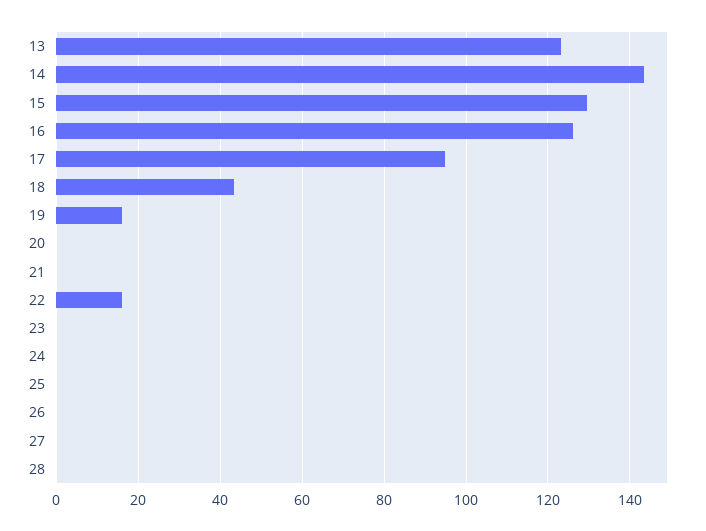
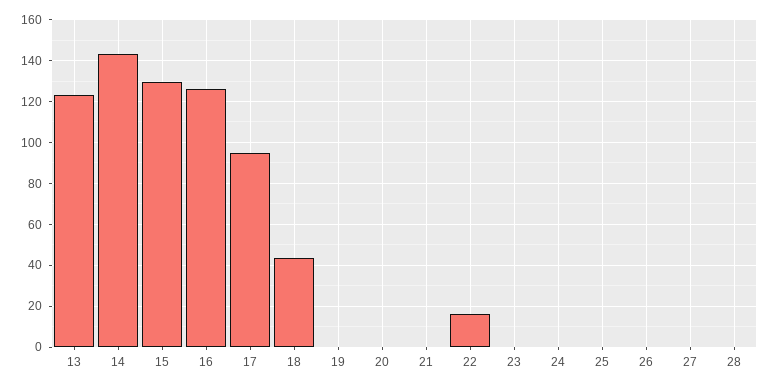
19: 16 -> 0

